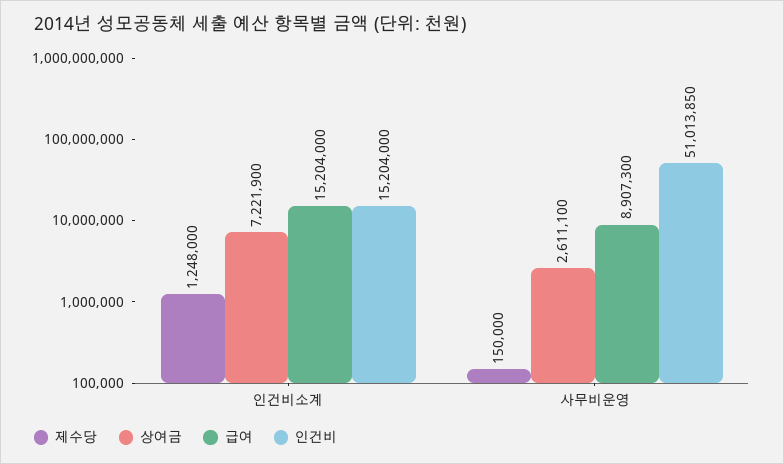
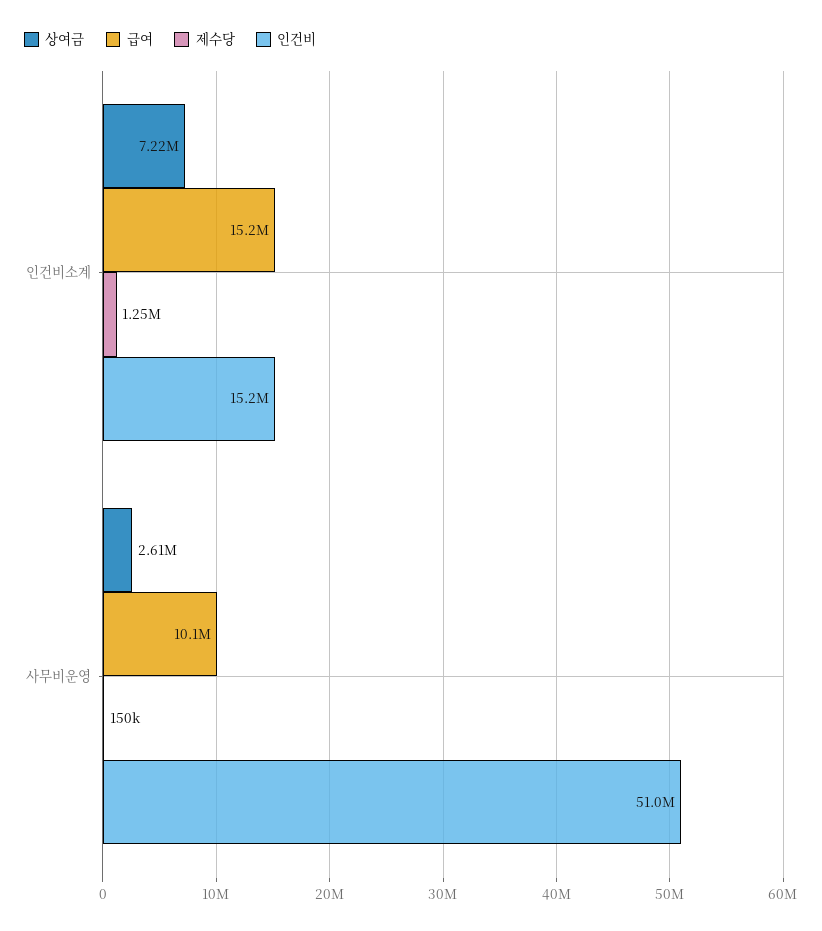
급여, 사무비운영: 8907300 -> 10100000

